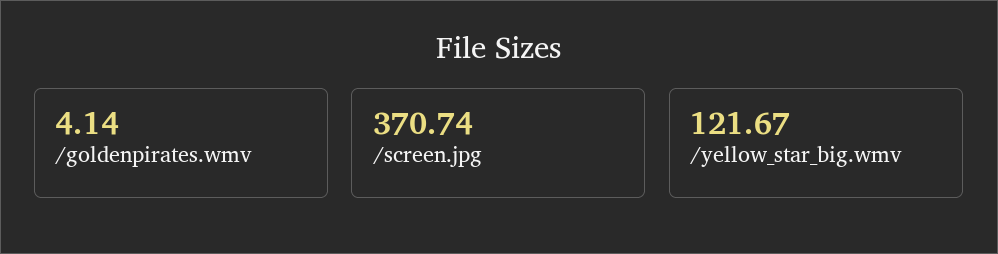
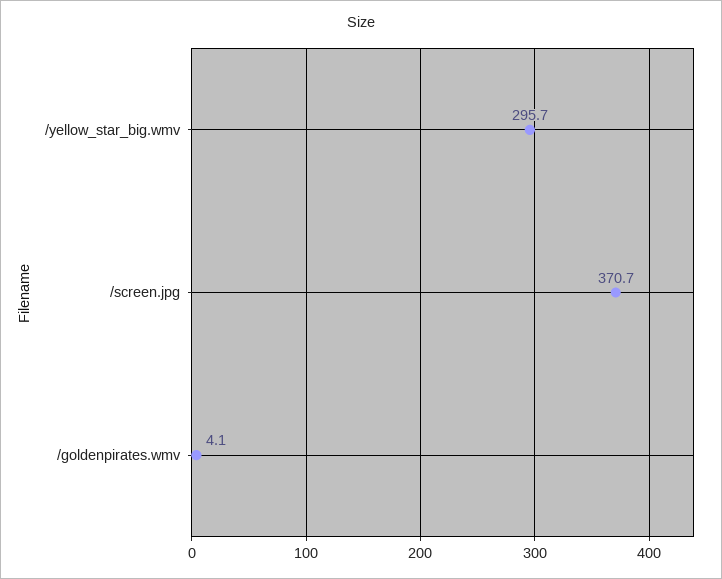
/yellow_star_big.wmv: 121.67 -> 295.7

